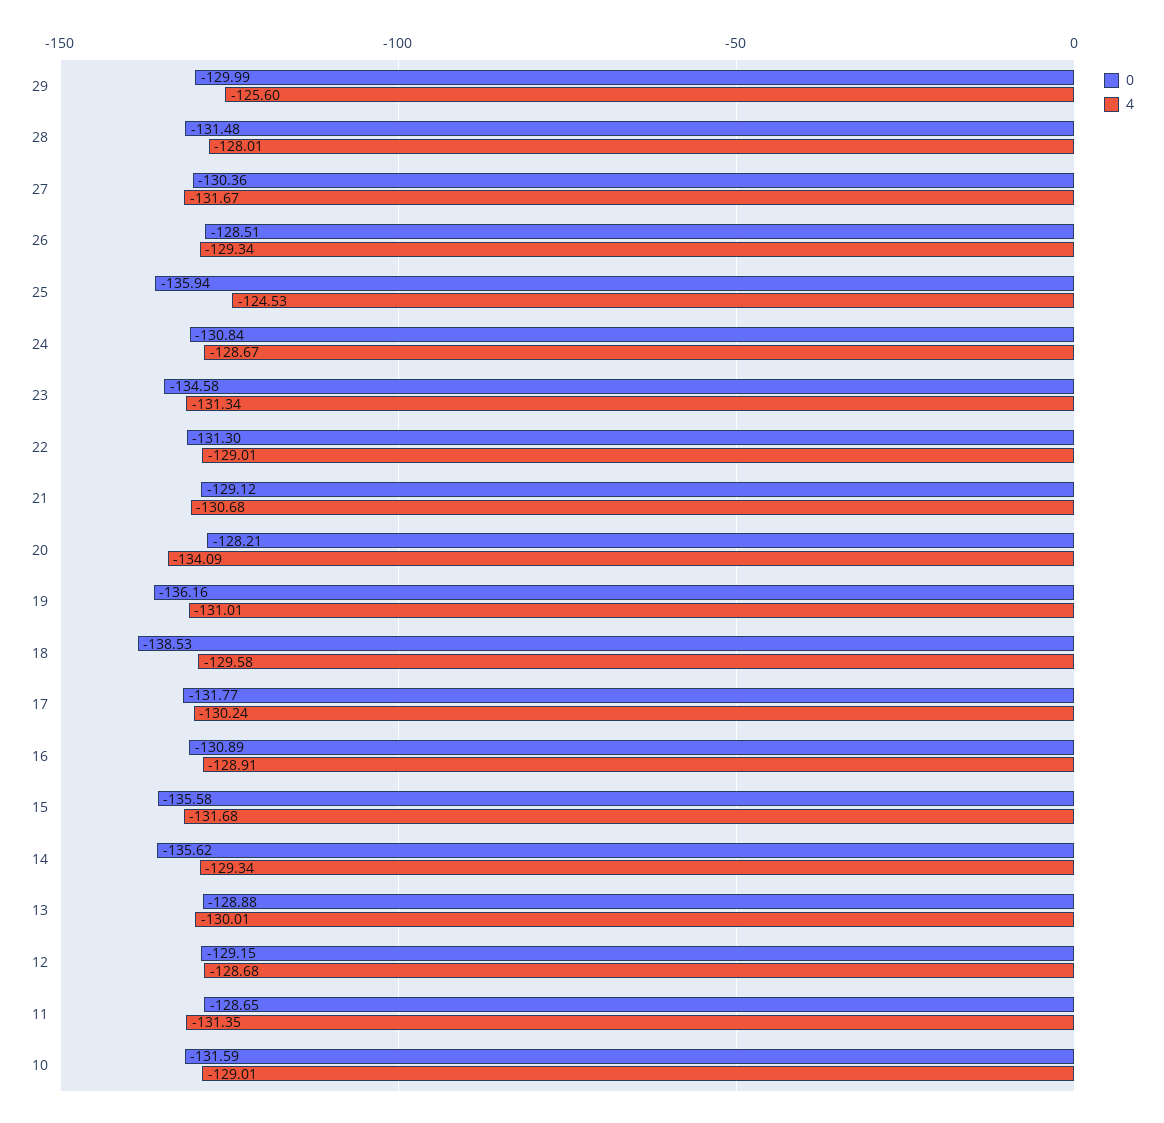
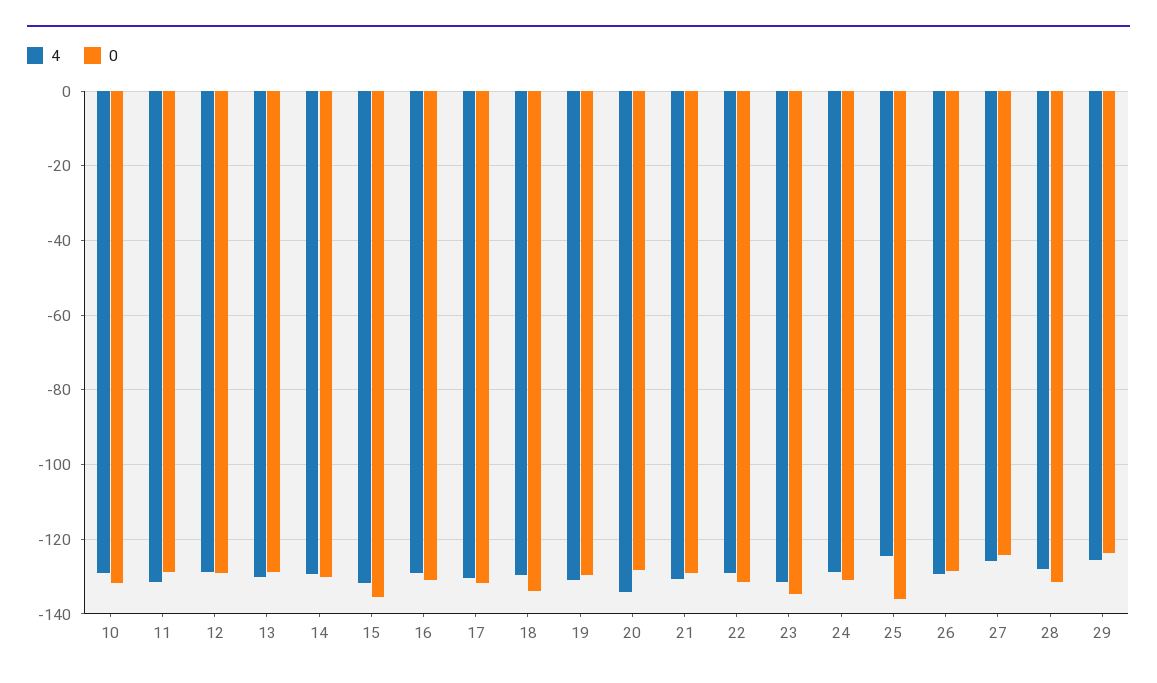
0, 29: -129.99 -> -124
0, 27: -130.36 -> -124
4, 27: -131.67 -> -126
0, 19: -136.16 -> -130
0, 18: -138.53 -> -134
0, 14: -135.62 -> -130

